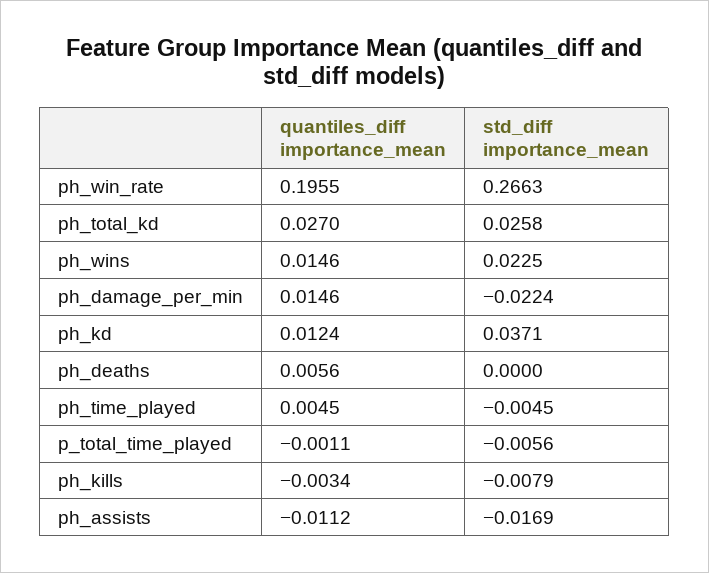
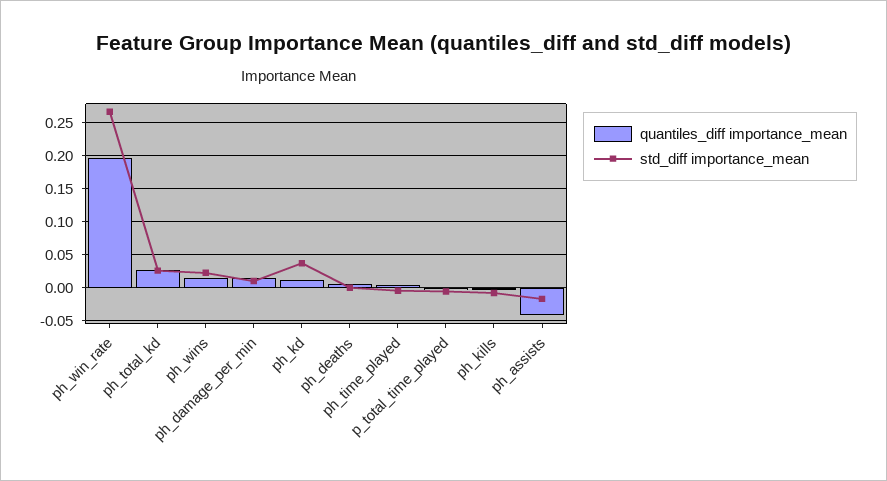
std_diff importance_mean, ph_damage_per_min: -0.0224 -> 0.01
quantiles_diff importance_mean, ph_assists: -0.0112 -> -0.04

